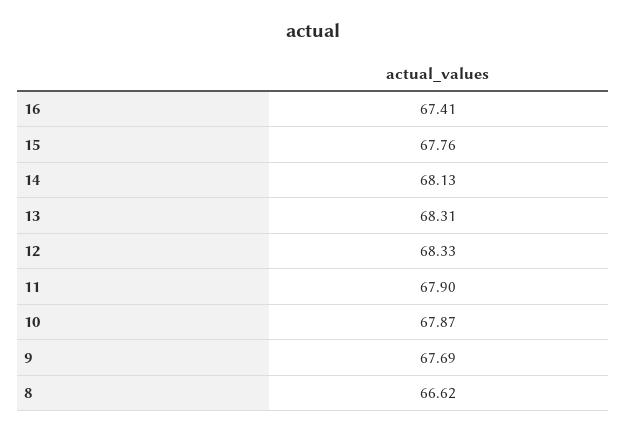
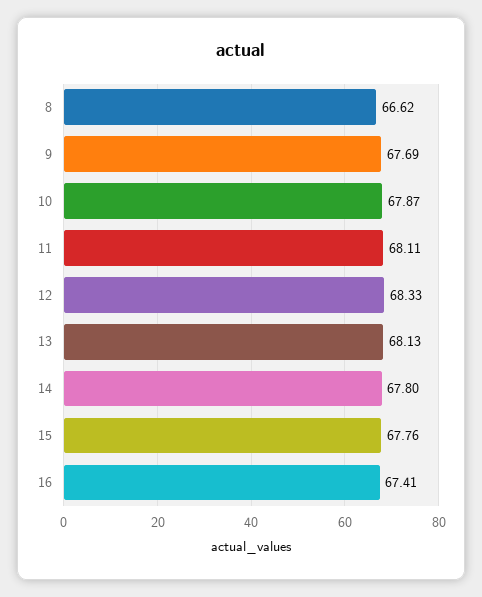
14: 68.13 -> 67.8
13: 68.31 -> 68.13
11: 67.9 -> 68.11

